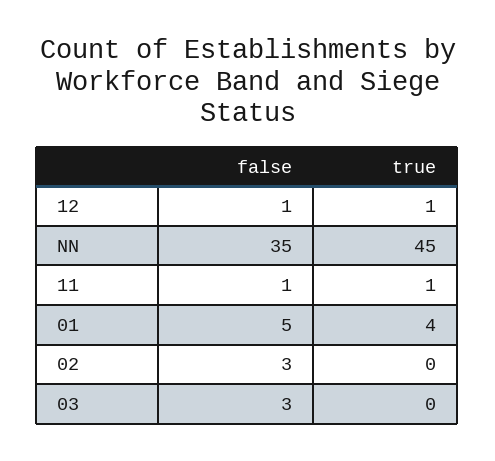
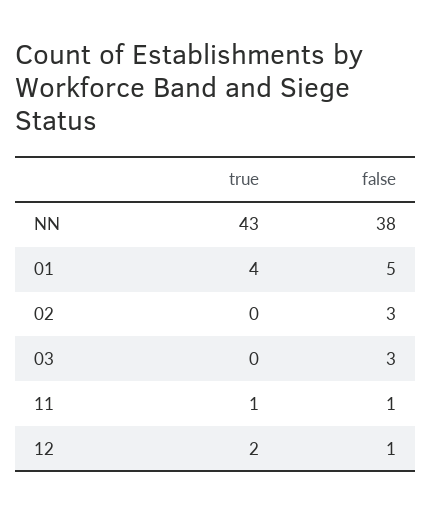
true, 12: 1 -> 2
false, NN: 35 -> 38
true, NN: 45 -> 43

